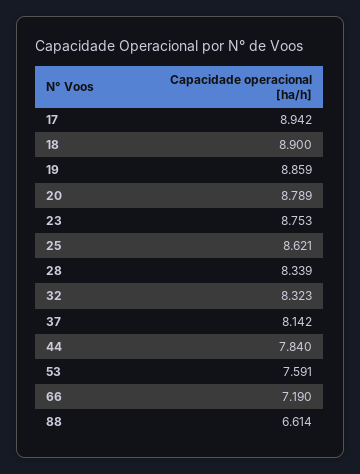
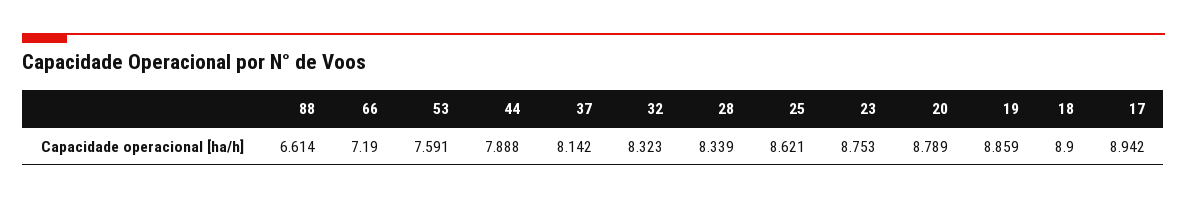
44: 7.84 -> 7.888

